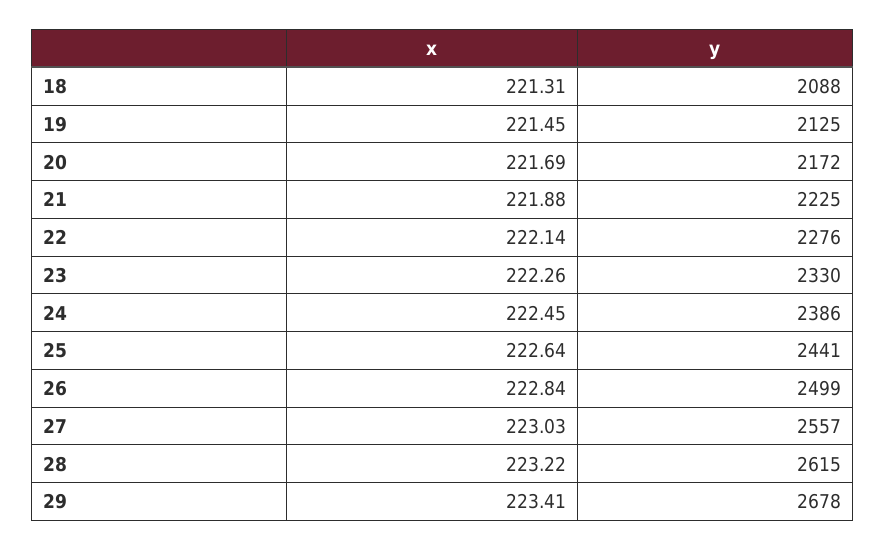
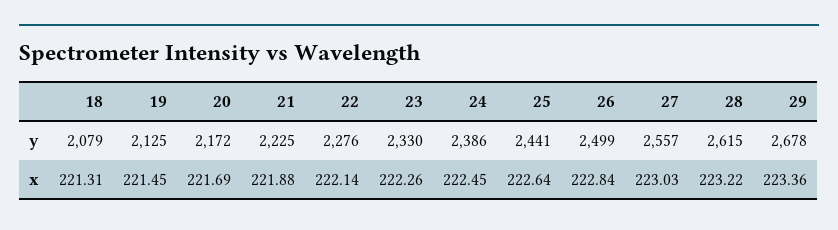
y, 18: 2088 -> 2079
x, 29: 223.41 -> 223.36

